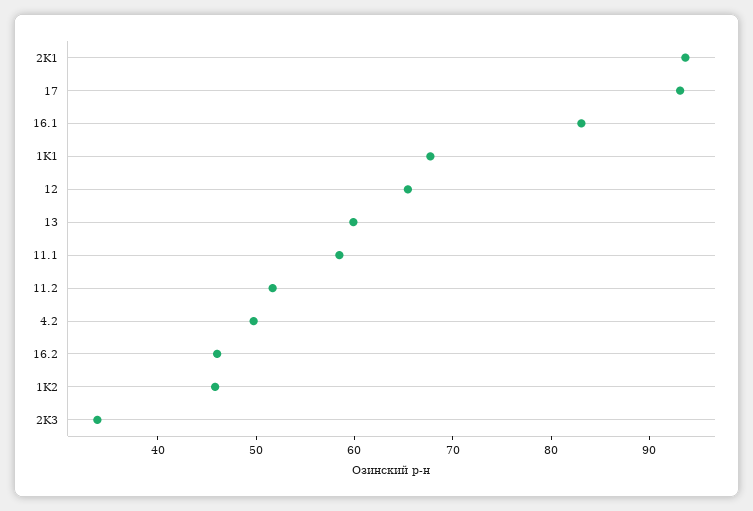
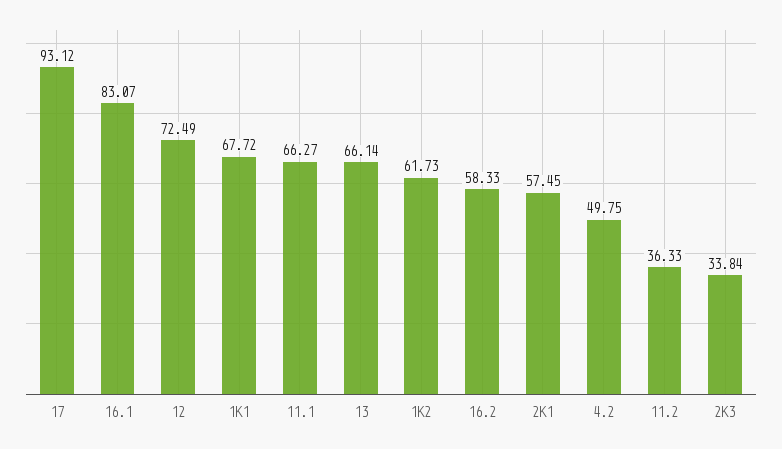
2K1: 94 -> 57.45
12: 66 -> 72.49
13: 60 -> 66.14
11.1: 58 -> 66.27
11.2: 52 -> 36.33
16.2: 46 -> 58.33
1K2: 46 -> 61.73

